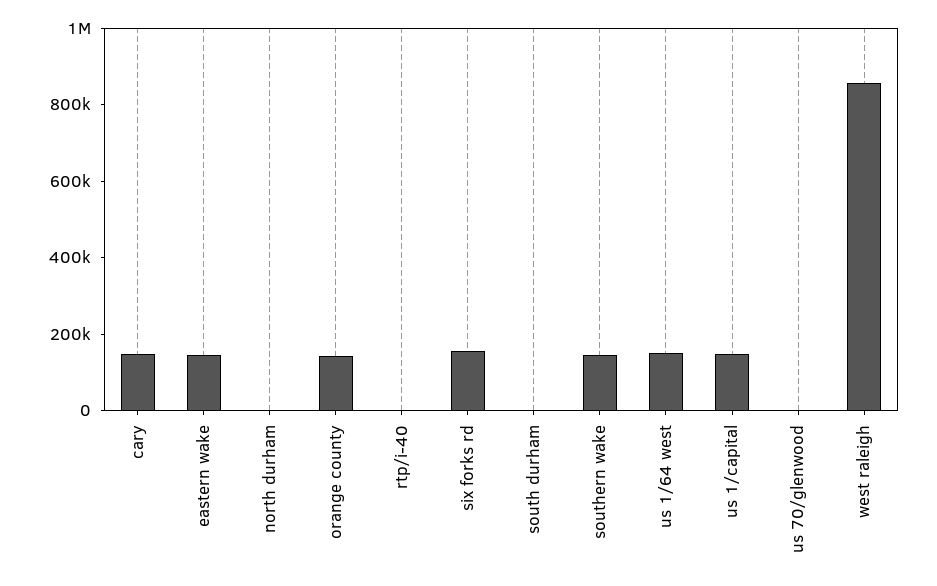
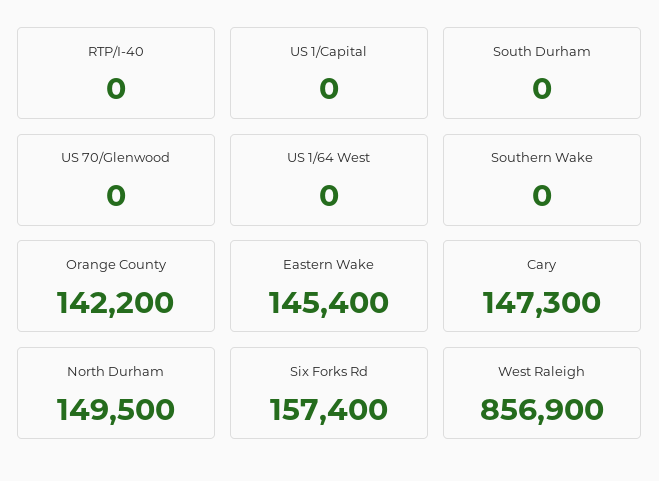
north durham: 0 -> 149500
southern wake: 150000 -> 0
us 1/64 west: 150000 -> 0
us 1/capital: 150000 -> 0

